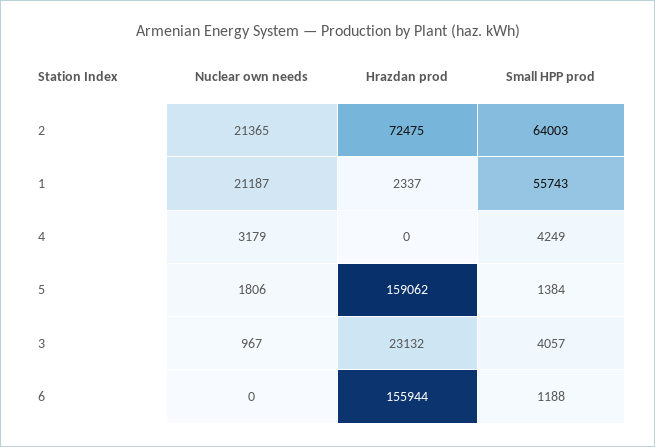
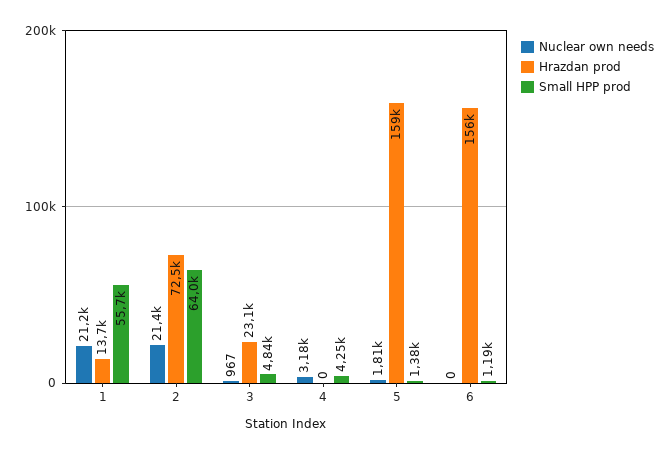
Hrazdan prod, 1: 2337 -> 13700
Small HPP prod, 3: 4057 -> 4840

